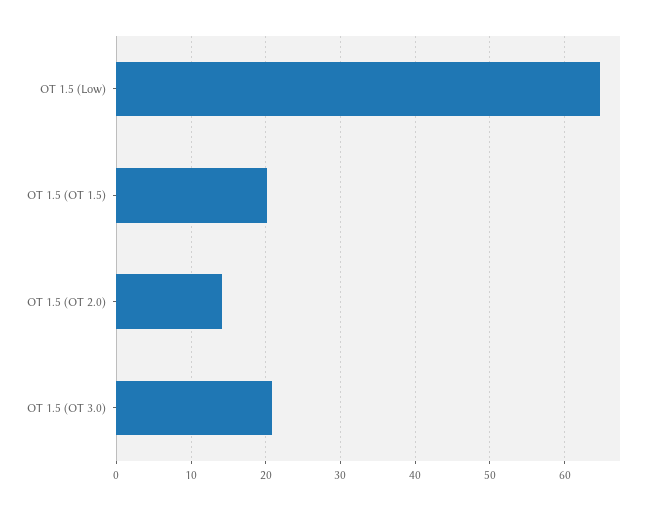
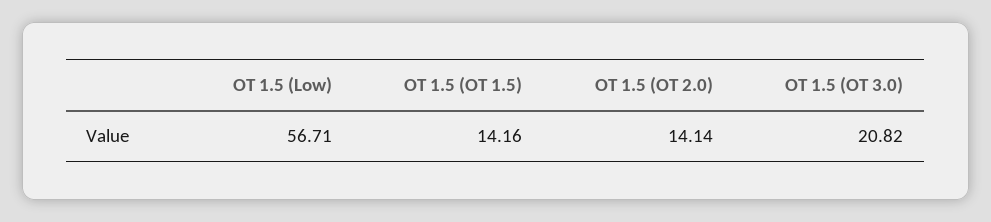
OT 1.5 (Low): 65 -> 56.71
OT 1.5 (OT 1.5): 20 -> 14.16

